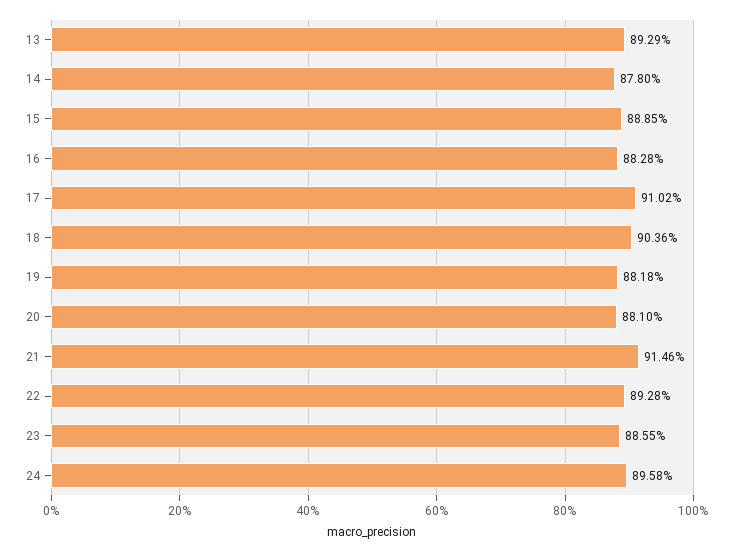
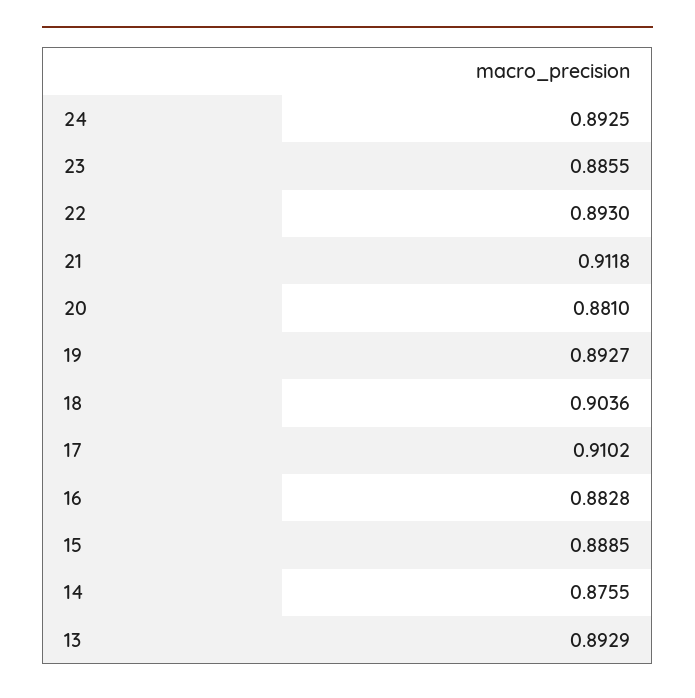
14: 0.878 -> 0.8755
19: 0.8818 -> 0.8927
21: 0.9146 -> 0.9118
22: 0.8928 -> 0.893
24: 0.8958 -> 0.8925

